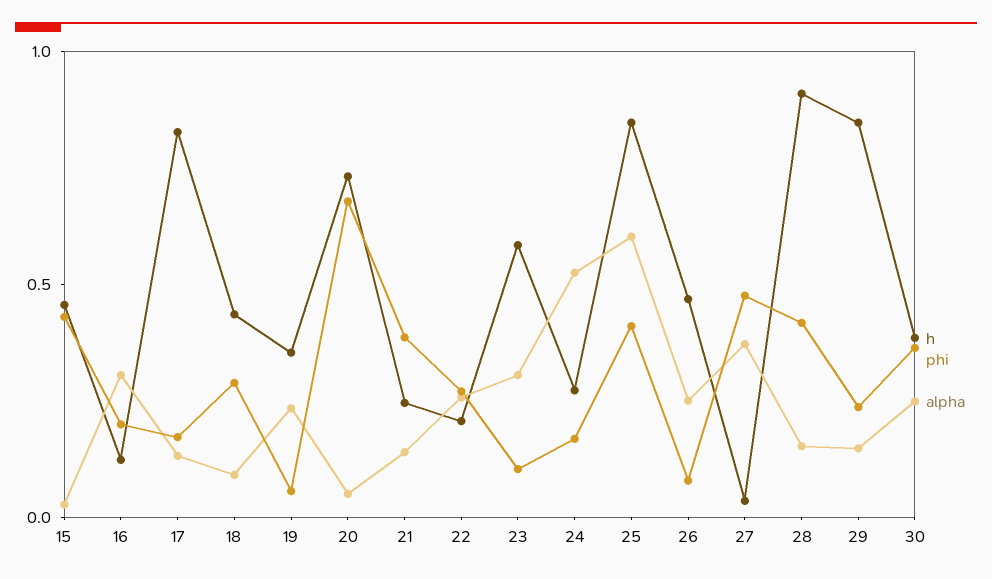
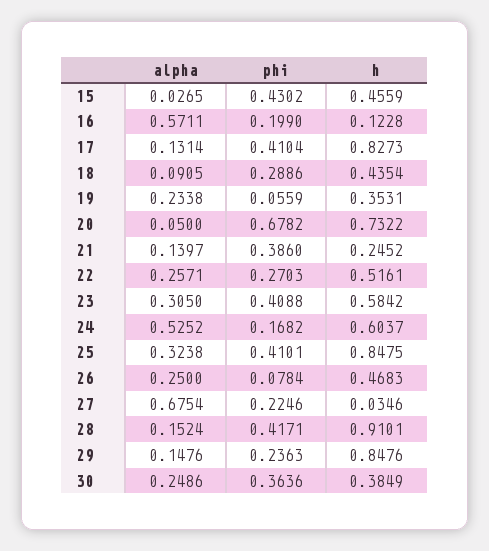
alpha, 16: 0.3 -> 0.5711
phi, 17: 0.2 -> 0.4104
h, 22: 0.2 -> 0.5161
phi, 23: 0.1 -> 0.4088
h, 24: 0.3 -> 0.6037
alpha, 25: 0.6 -> 0.3238
phi, 27: 0.5 -> 0.2246
alpha, 27: 0.4 -> 0.6754

